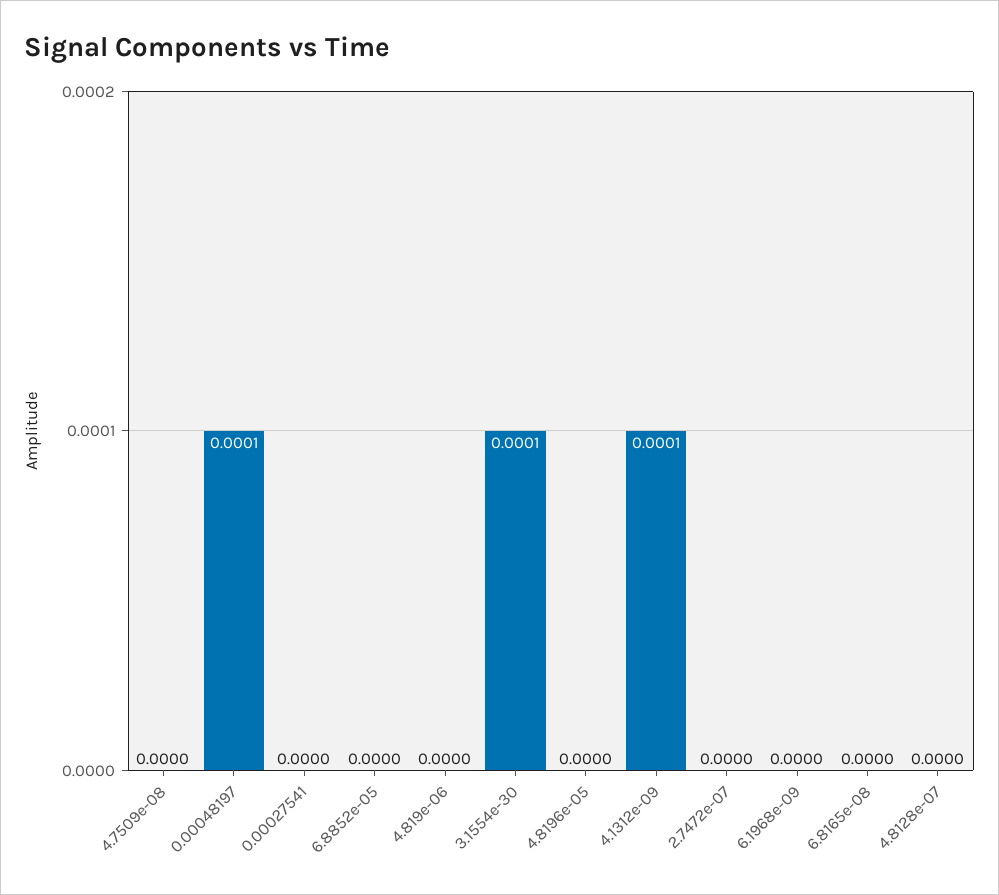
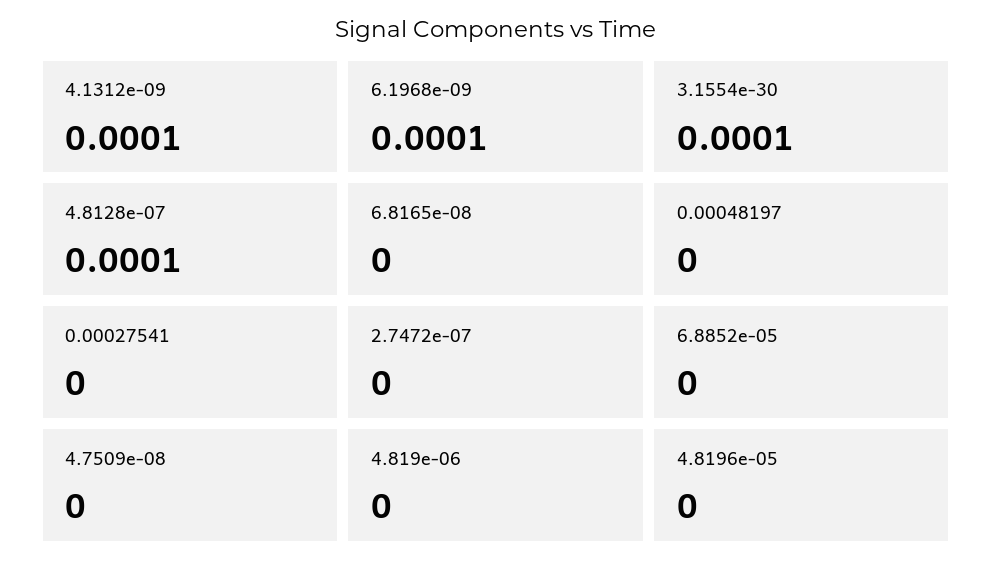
0.00048197: 0.0001 -> 0
6.1968e-09: 0 -> 0.0001
4.8128e-07: 0 -> 0.0001

